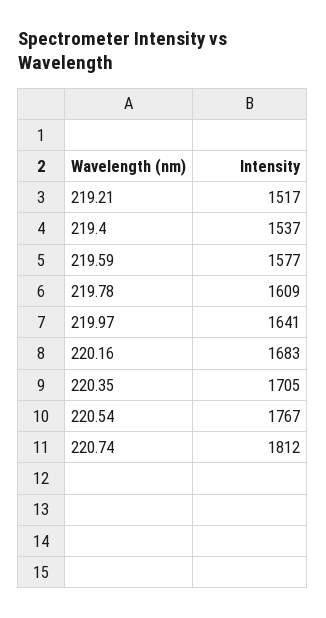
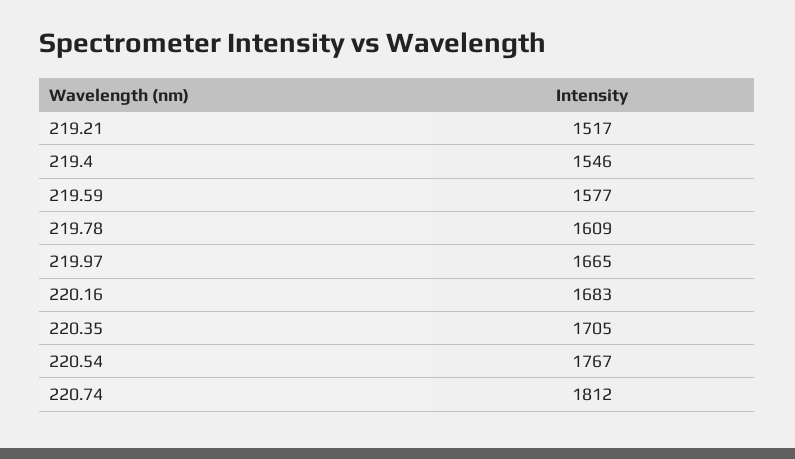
219.4: 1537 -> 1546
219.97: 1641 -> 1665

